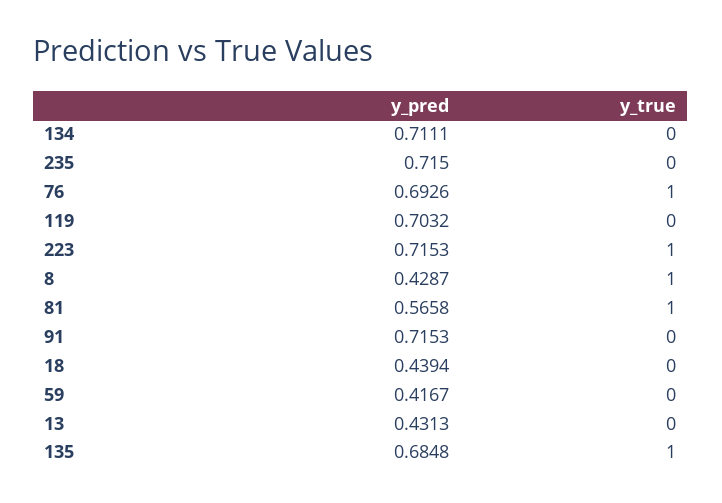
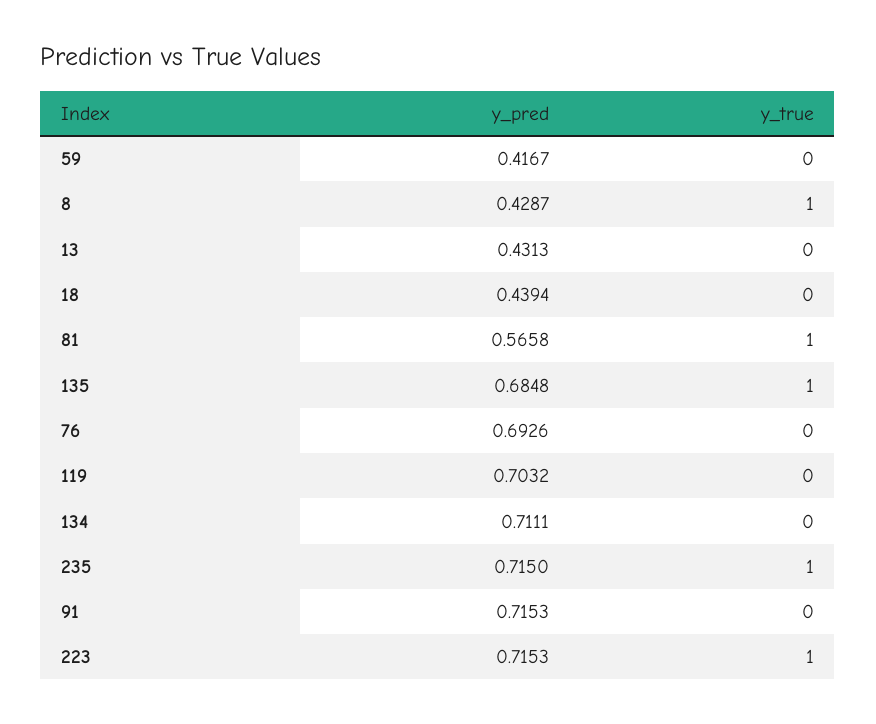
y_true, 235: 0 -> 1
y_true, 76: 1 -> 0

